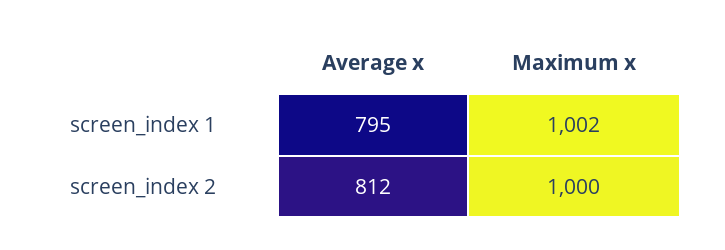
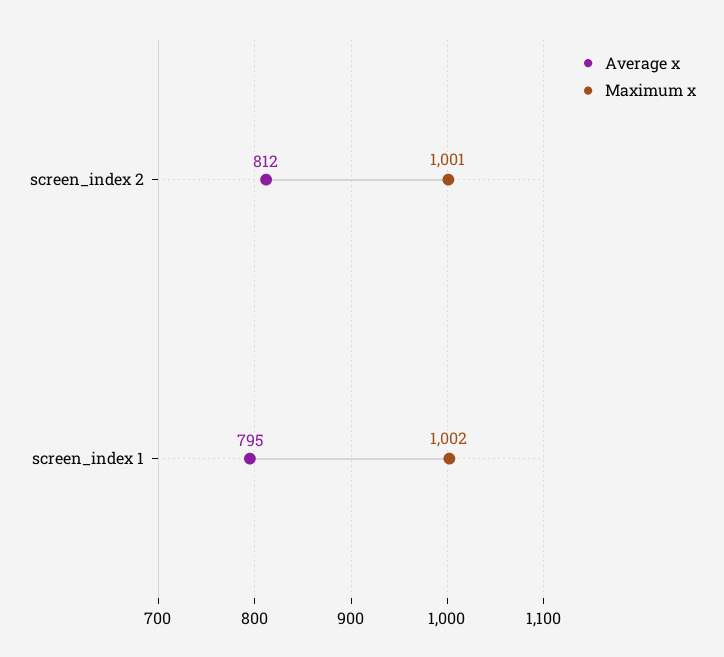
Maximum x, screen_index 2: 1000 -> 1001

